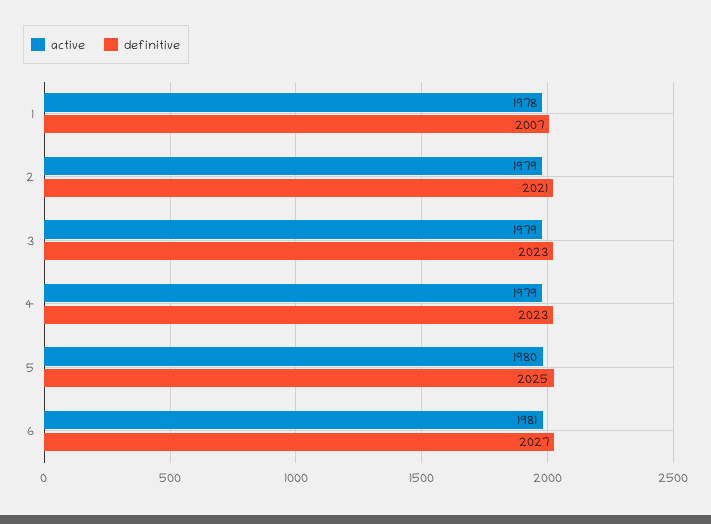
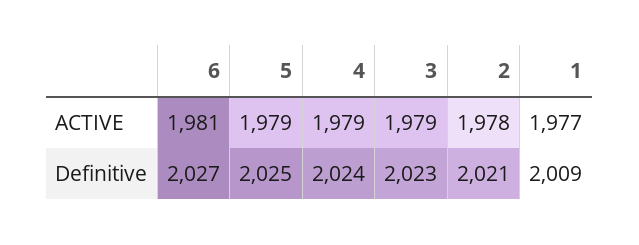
active, 1: 1978 -> 1977
definitive, 1: 2007 -> 2009
active, 2: 1979 -> 1978
definitive, 4: 2023 -> 2024
active, 5: 1980 -> 1979

